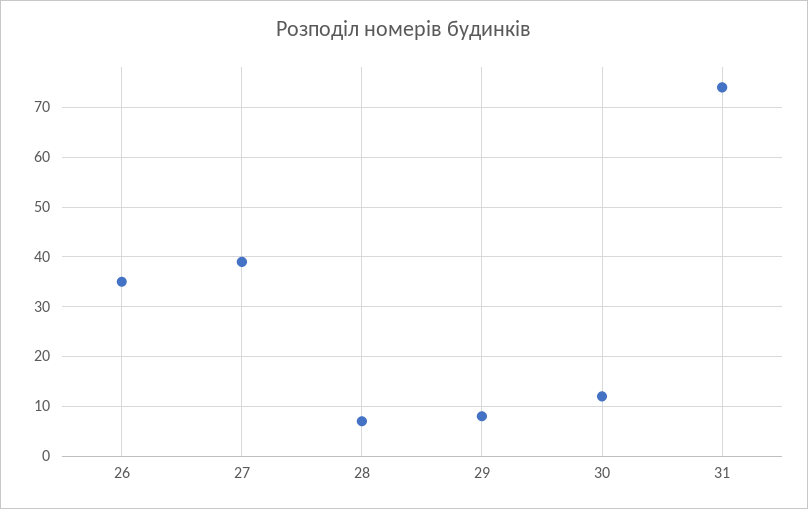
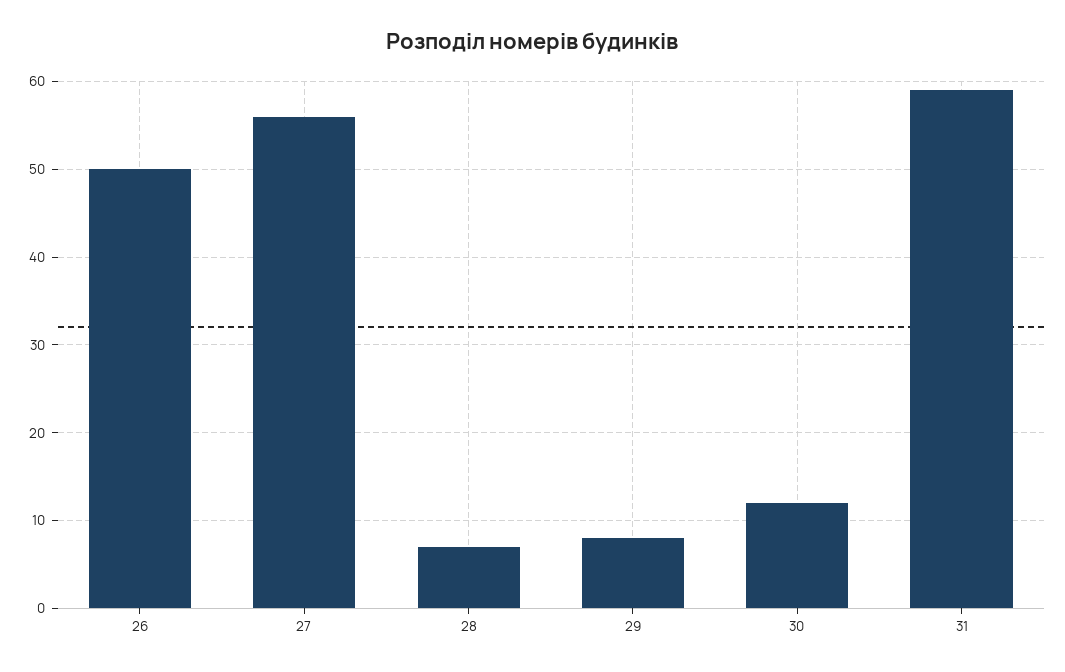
26: 35 -> 50
27: 40 -> 56
31: 75 -> 59

